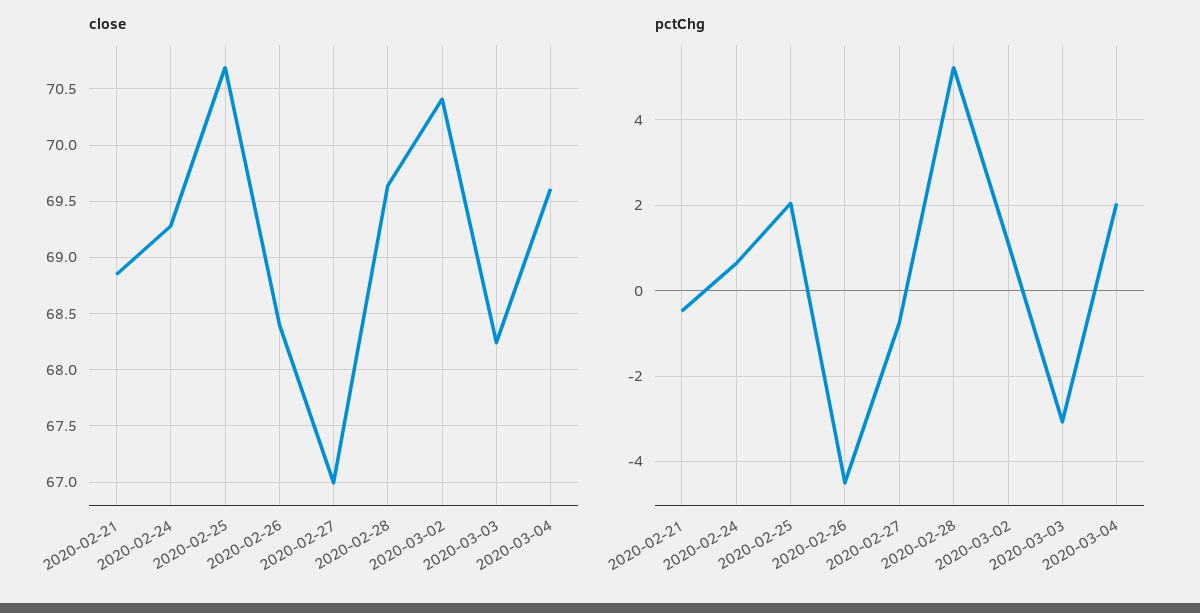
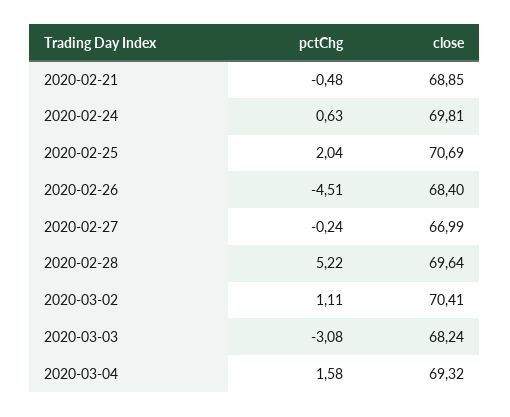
close, 2020-02-24: 69.3 -> 69.81
close, 2020-03-04: 69.6 -> 69.32
pctChg, 2020-02-27: -0.8 -> -0.24
pctChg, 2020-03-04: 2 -> 1.58

